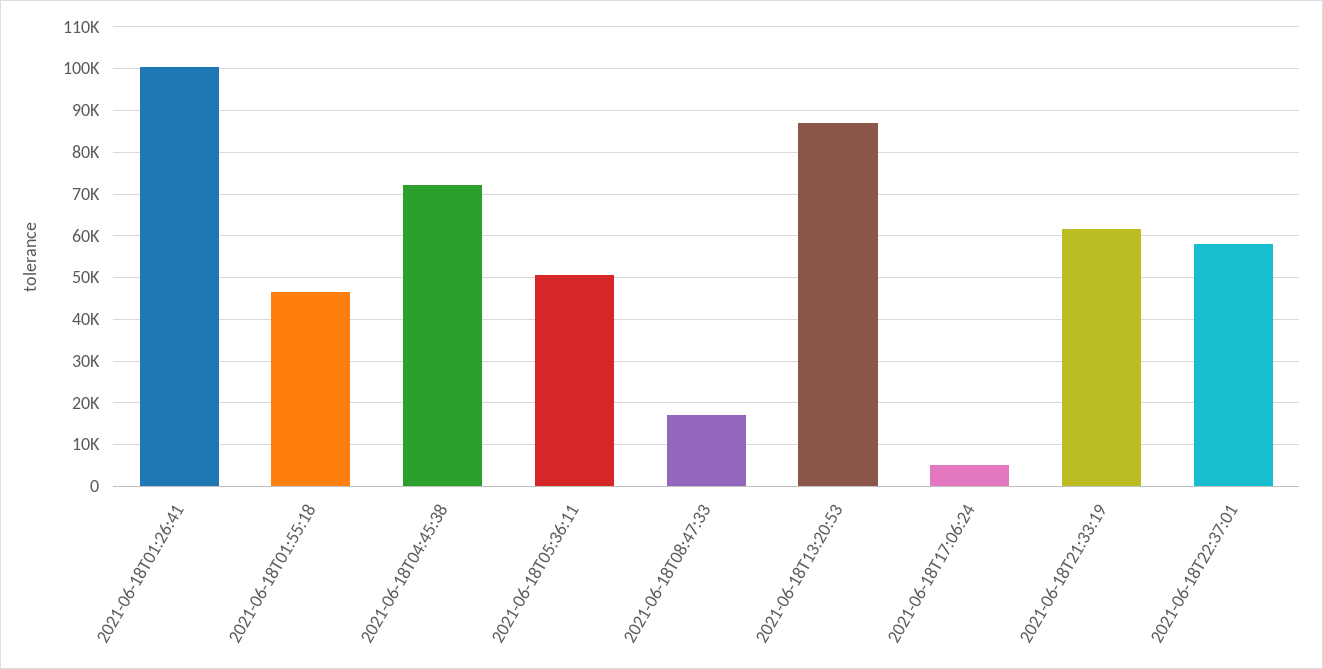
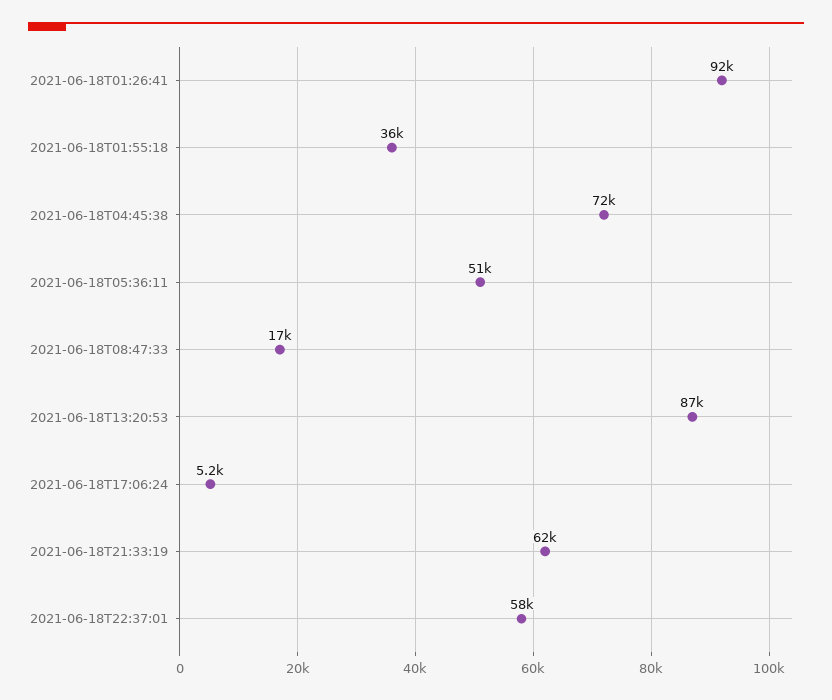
2021-06-18T01:26:41: 100000 -> 92000
2021-06-18T01:55:18: 46000 -> 36000

